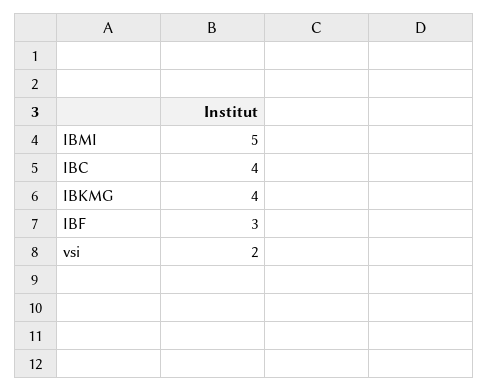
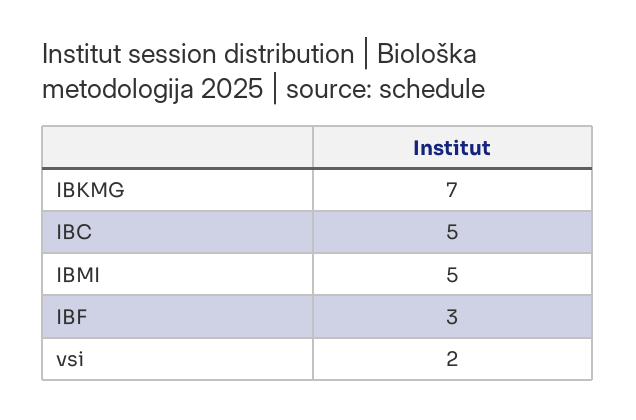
IBC: 4 -> 5
IBKMG: 4 -> 7

